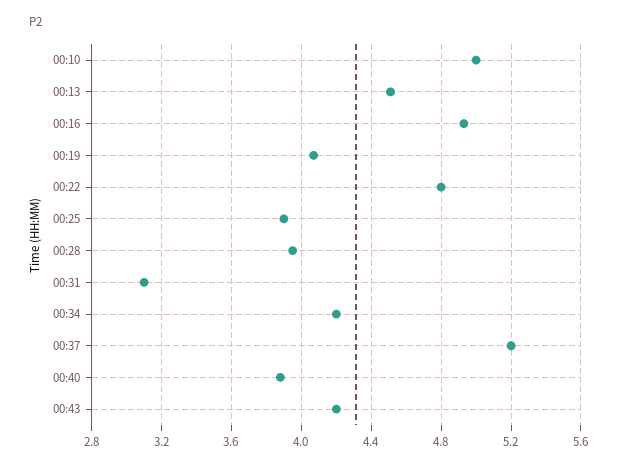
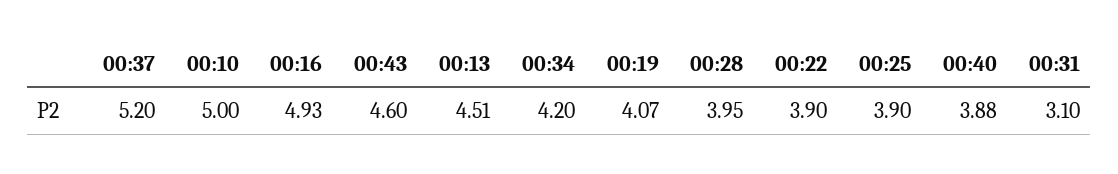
00:22: 4.8 -> 3.9
00:43: 4.2 -> 4.6

